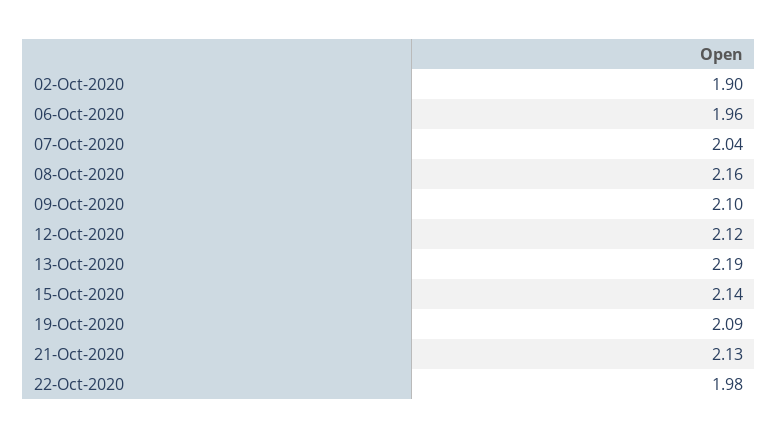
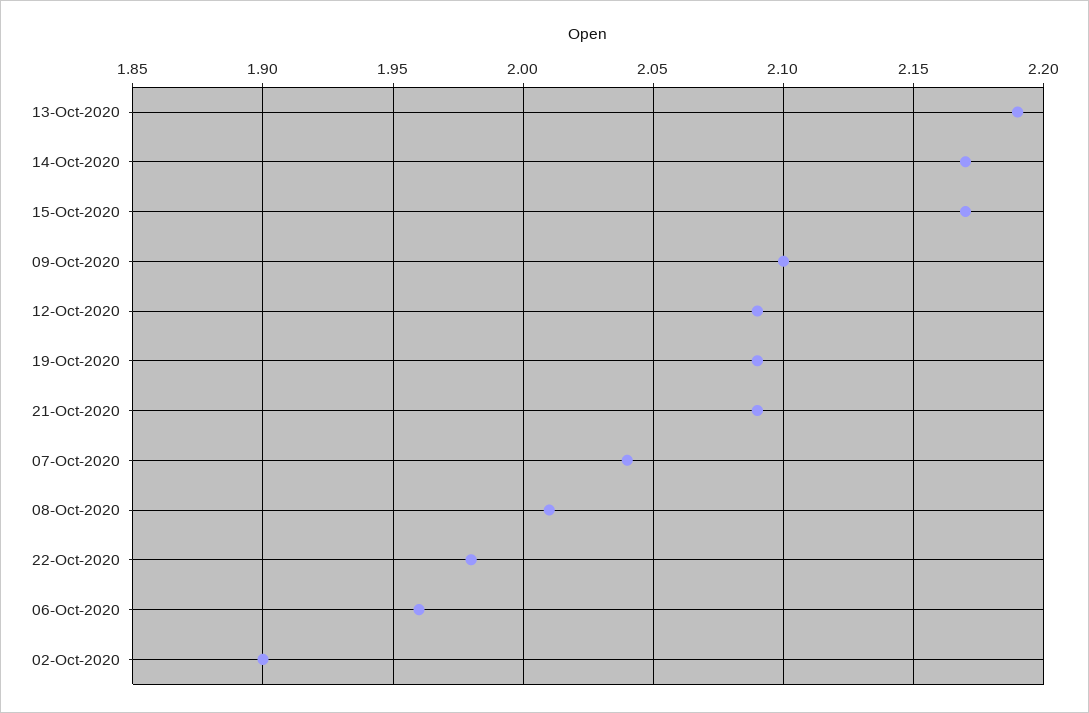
08-Oct-2020: 2.16 -> 2.01
12-Oct-2020: 2.12 -> 2.09
15-Oct-2020: 2.14 -> 2.17
21-Oct-2020: 2.13 -> 2.09
14-Oct-2020: none -> 2.17

